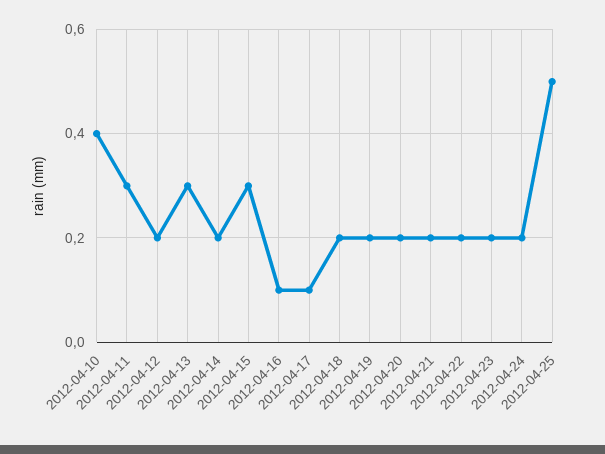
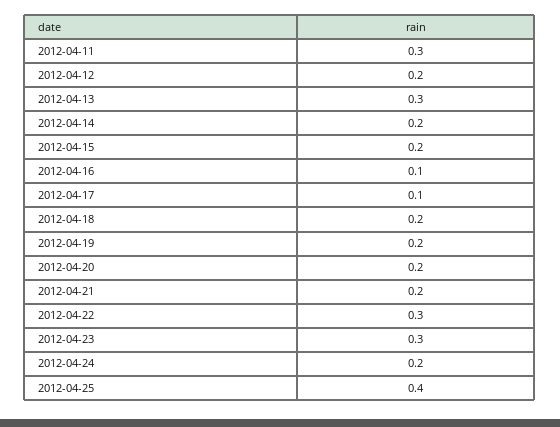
2012-04-10: 0.4 -> none
2012-04-15: 0.3 -> 0.2
2012-04-22: 0.2 -> 0.3
2012-04-23: 0.2 -> 0.3
2012-04-25: 0.5 -> 0.4

